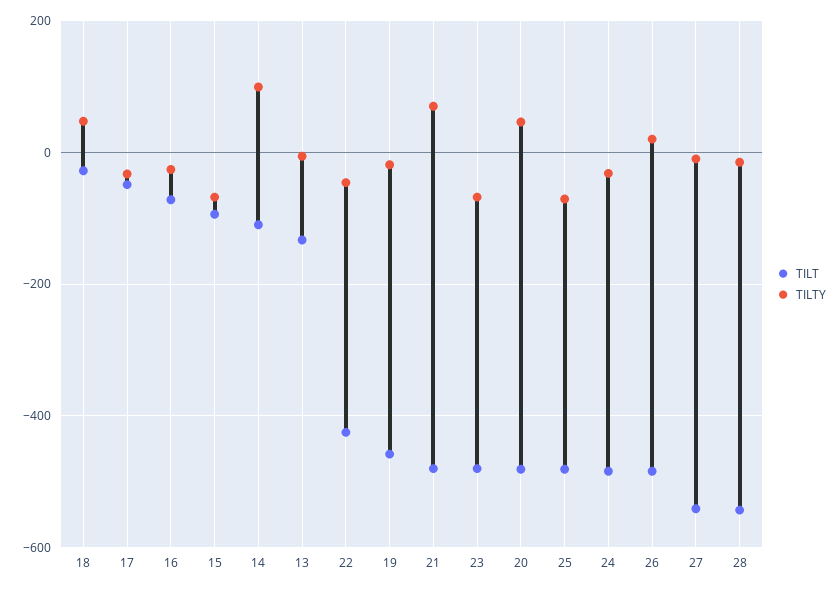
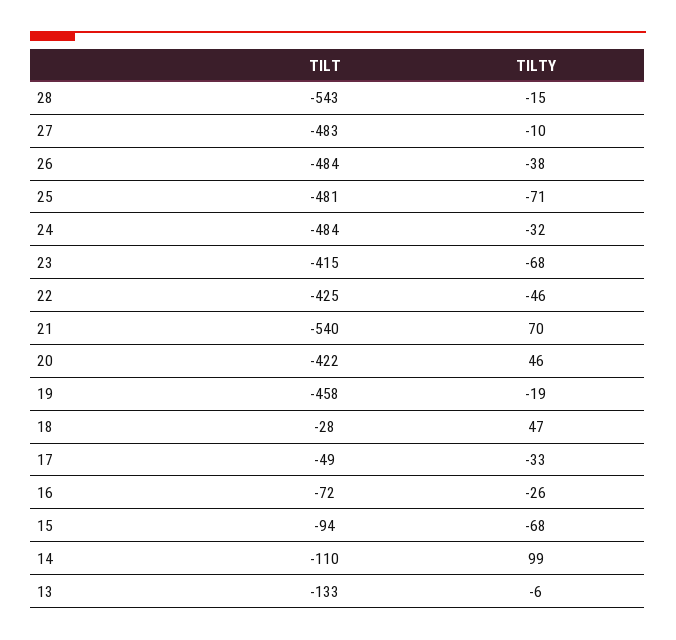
TILT, 21: -480 -> -540
TILT, 23: -480 -> -415
TILT, 20: -480 -> -422
TILTY, 26: 20 -> -38
TILT, 27: -540 -> -483

